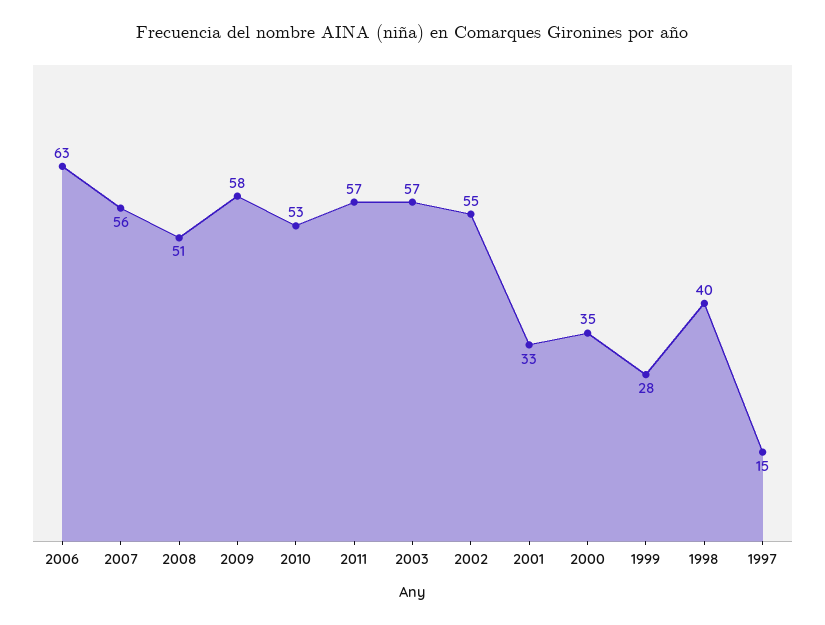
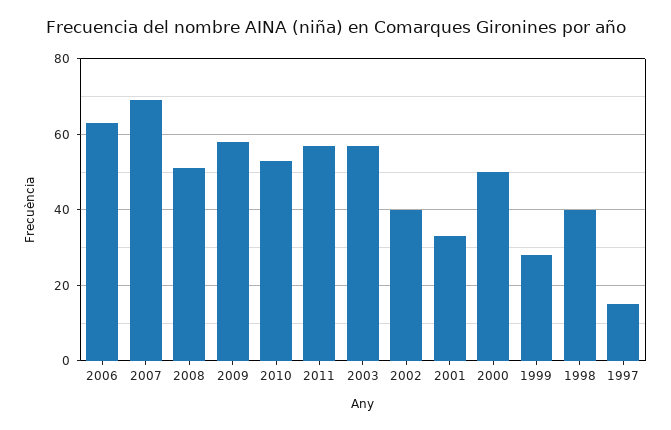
2007: 56 -> 70
2002: 55 -> 40
2000: 35 -> 50

